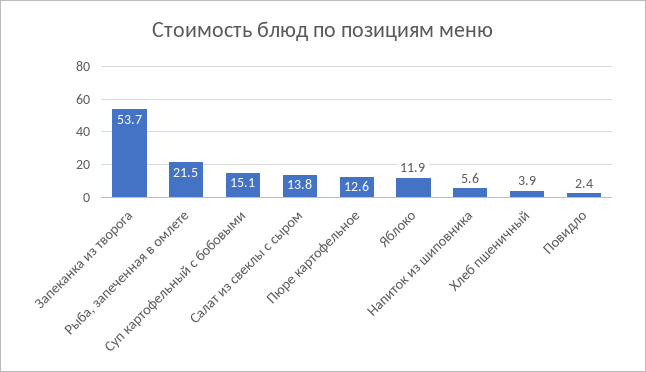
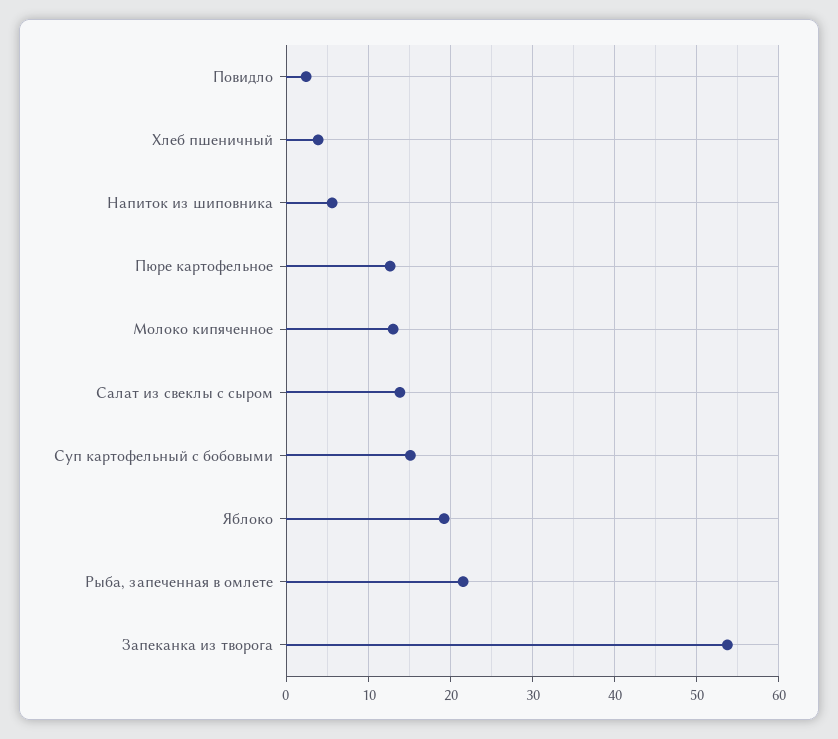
Яблоко: 11.9 -> 19
Молоко кипяченное: none -> 13

